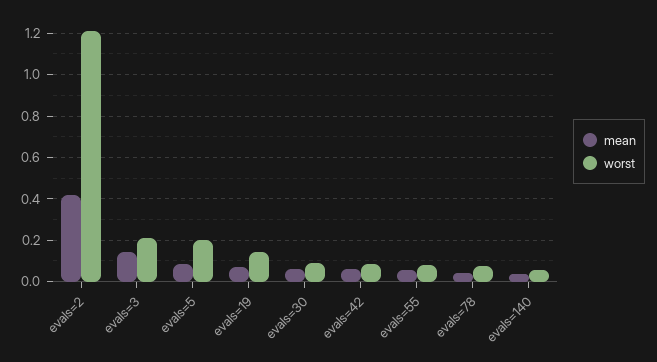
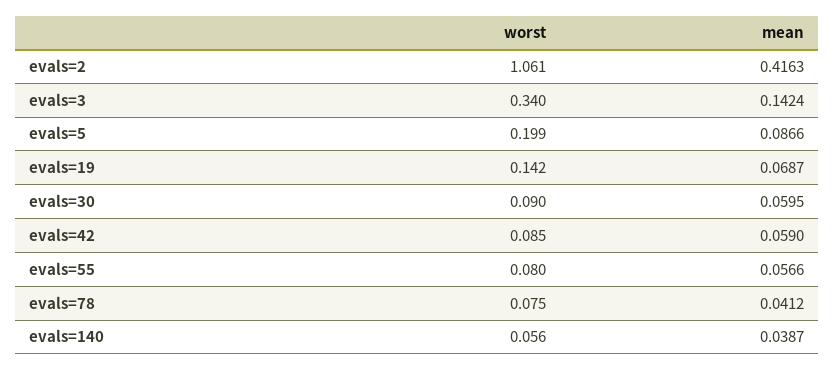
worst, evals=2: 1.2 -> 1.061
worst, evals=3: 0.2 -> 0.34

